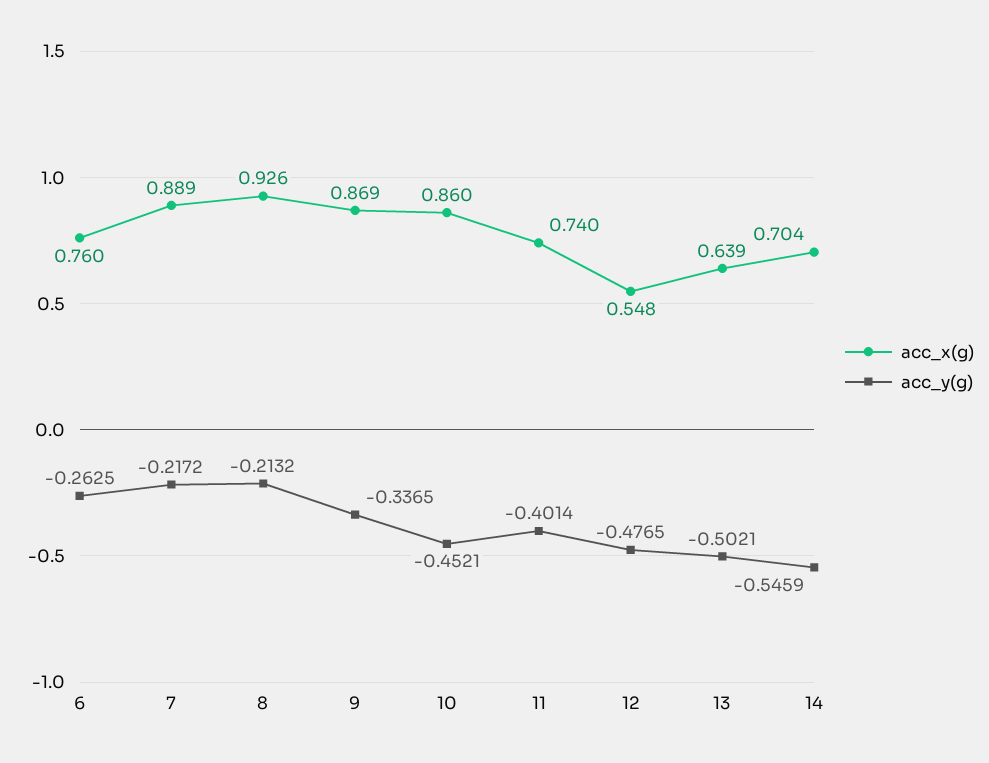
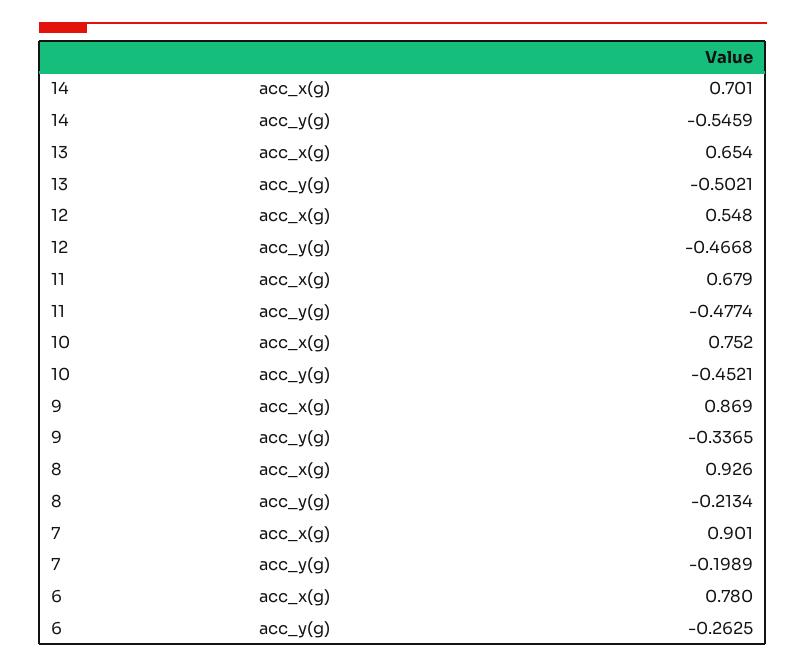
acc_x(g), 6: 0.76 -> 0.78
acc_x(g), 7: 0.889 -> 0.901
acc_y(g), 7: -0.2172 -> -0.1989
acc_y(g), 8: -0.2132 -> -0.2134
acc_x(g), 10: 0.86 -> 0.752
acc_x(g), 11: 0.74 -> 0.679
acc_y(g), 11: -0.4014 -> -0.4774
acc_y(g), 12: -0.4765 -> -0.4668
acc_x(g), 13: 0.639 -> 0.654
acc_x(g), 14: 0.704 -> 0.701

